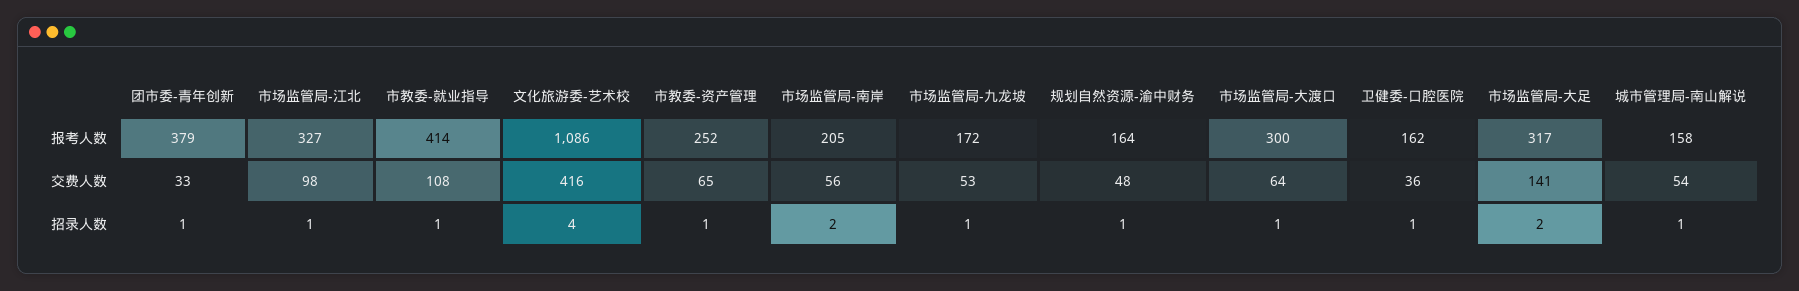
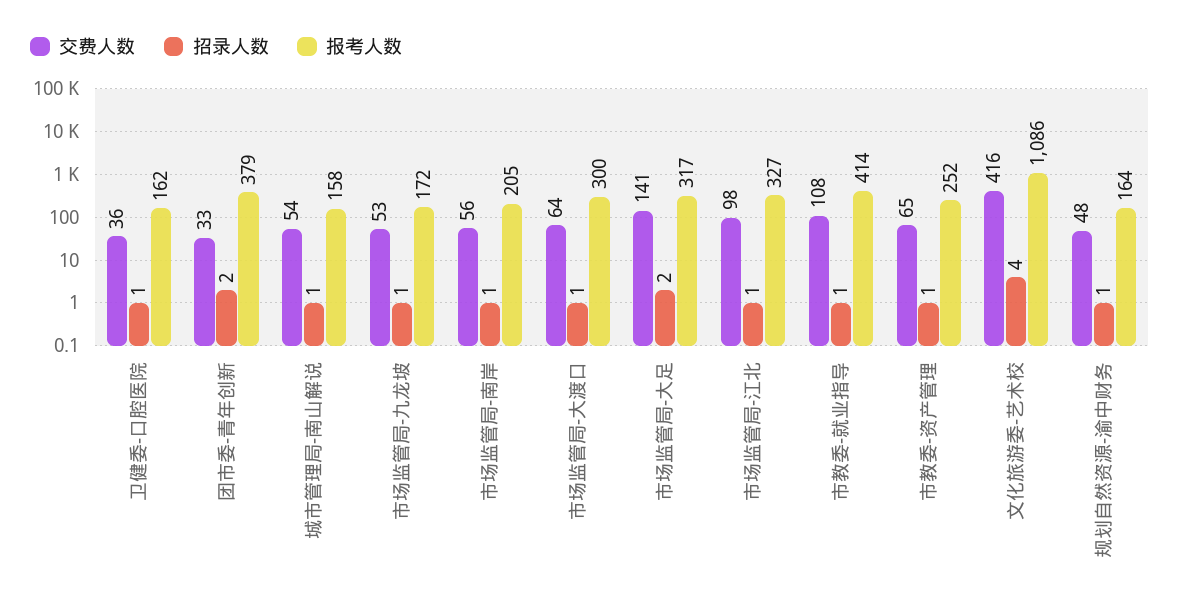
招录人数, 团市委-青年创新: 1 -> 2
招录人数, 市场监管局-南岸: 2 -> 1

